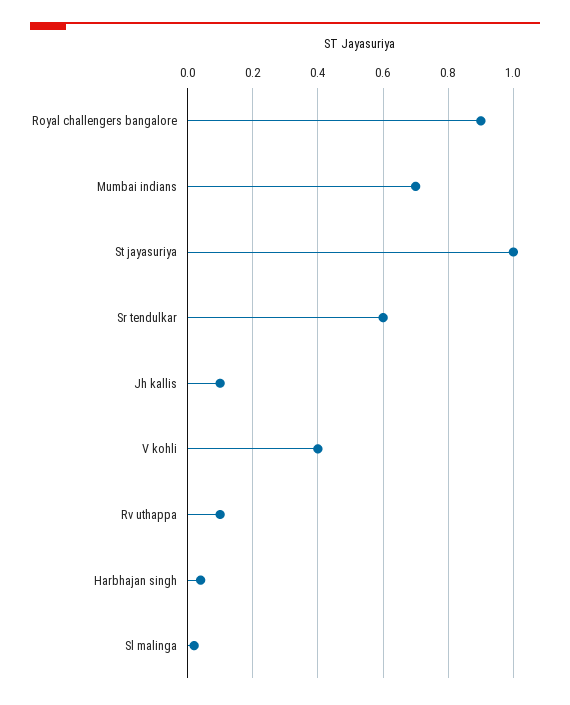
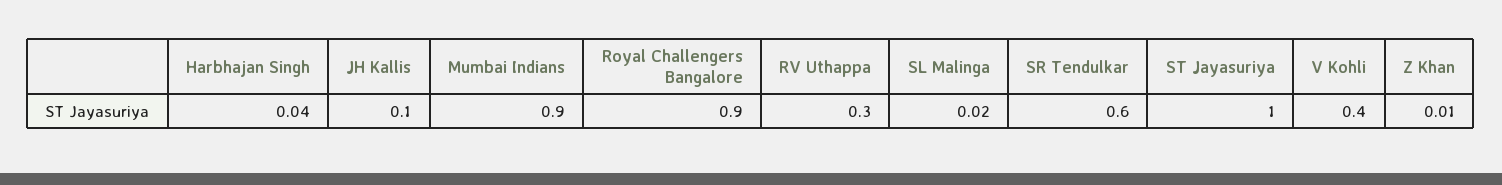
Mumbai indians: 0.7 -> 0.9
Rv uthappa: 0.1 -> 0.3
Z Khan: none -> 0.01

